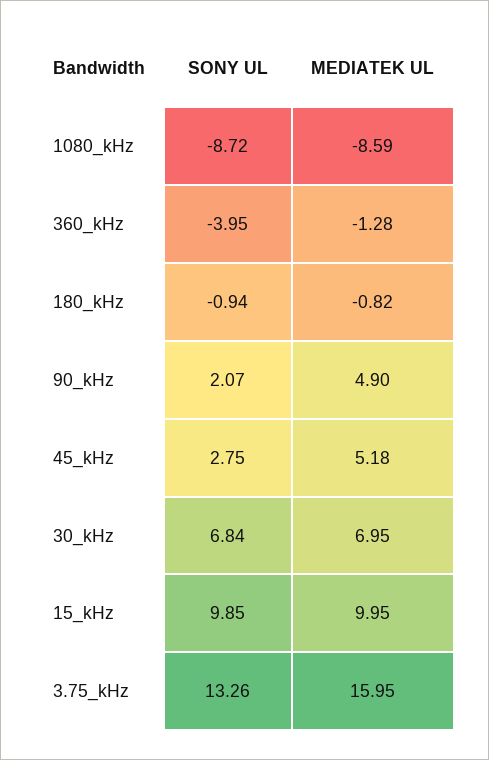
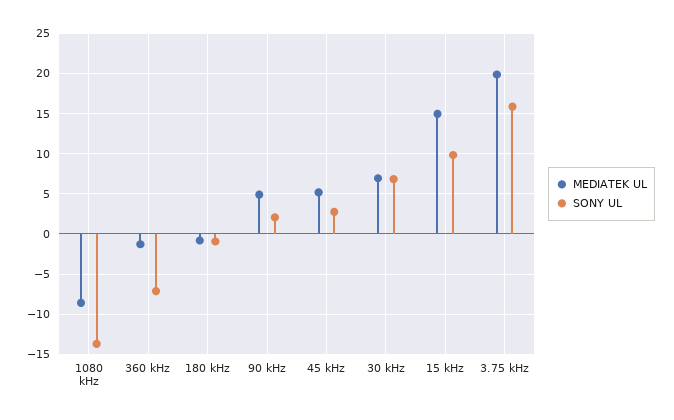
SONY UL, 1080_kHz: -8.72 -> -14
SONY UL, 360_kHz: -3.95 -> -7
MEDIATEK UL, 15_kHz: 9.95 -> 15
SONY UL, 3.75_kHz: 13.26 -> 16
MEDIATEK UL, 3.75_kHz: 15.95 -> 20

